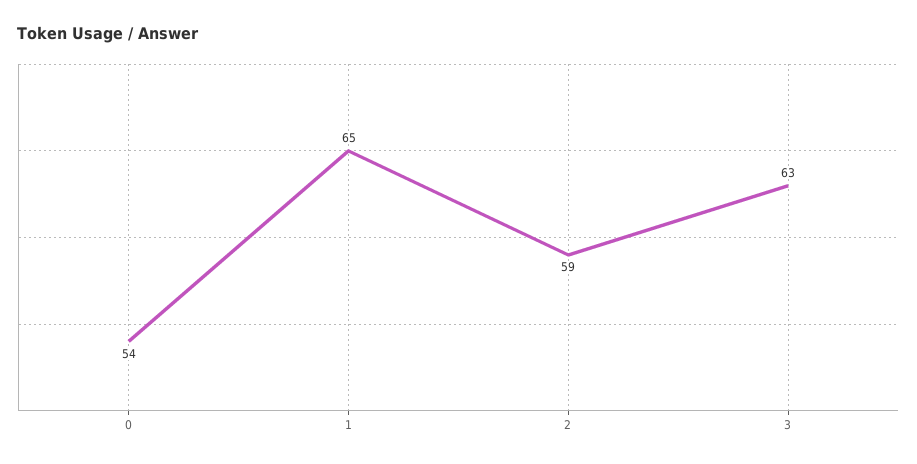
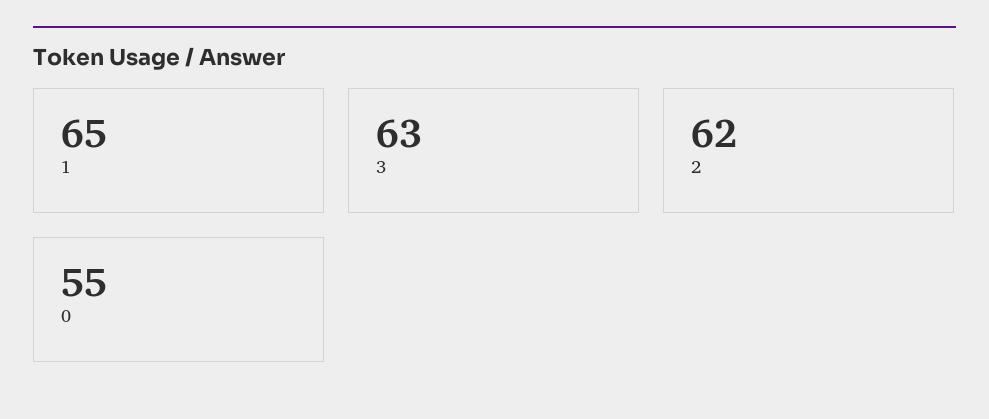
0: 54 -> 55
2: 59 -> 62

